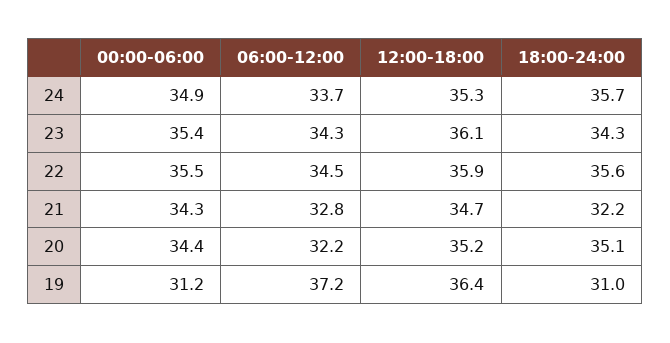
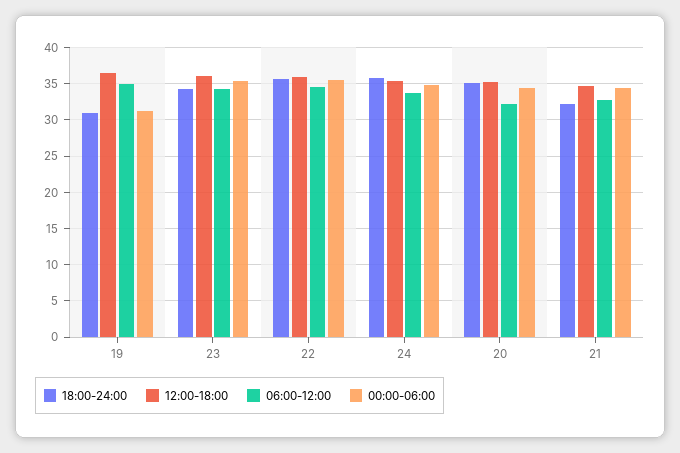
06:00-12:00, 19: 37.2 -> 35

